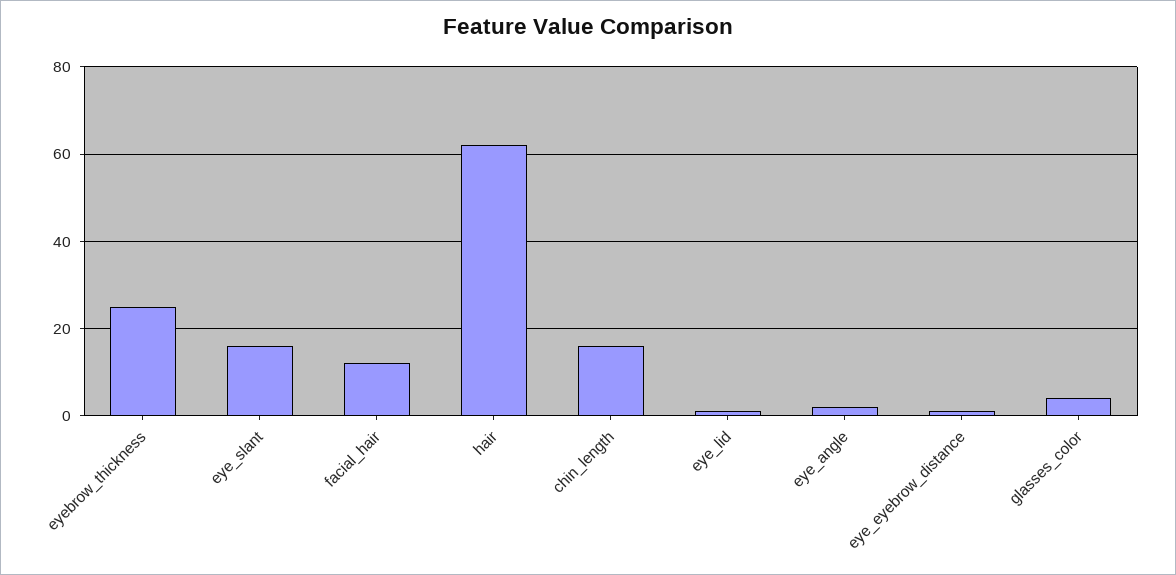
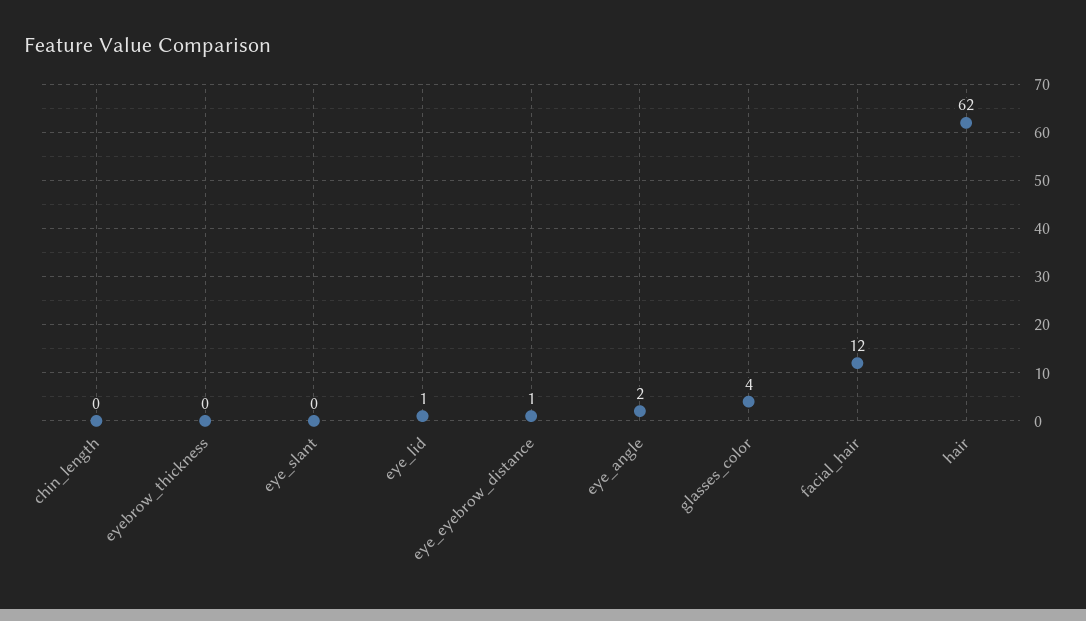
eyebrow_thickness: 25 -> 0
eye_slant: 15 -> 0
chin_length: 15 -> 0

